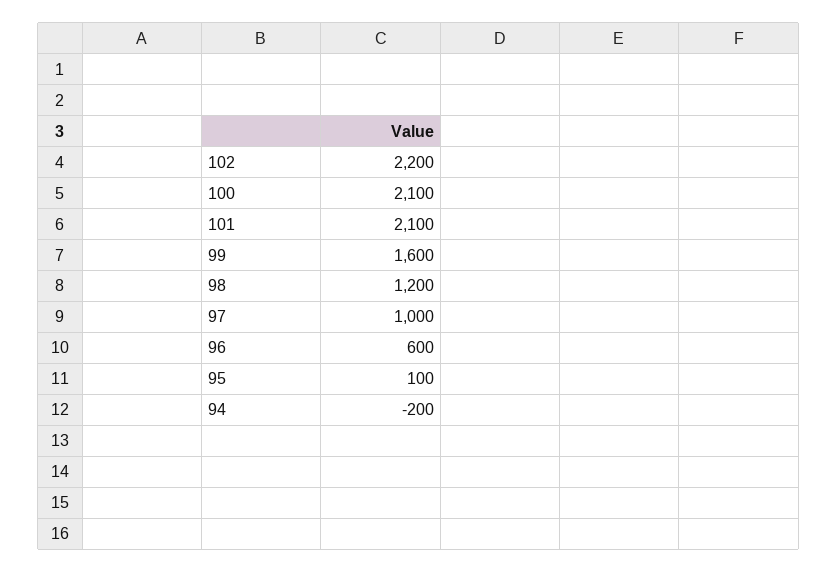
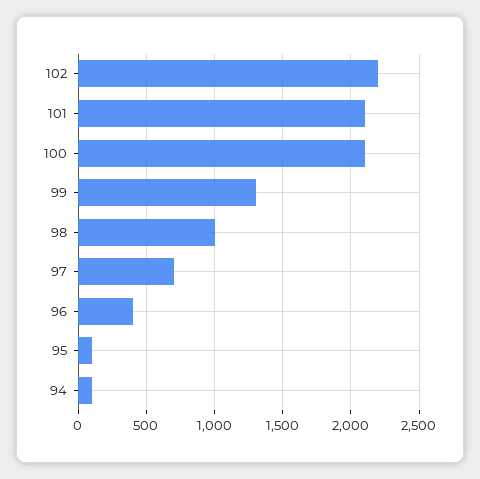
99: 1600 -> 1300
98: 1200 -> 1000
97: 1000 -> 700
96: 600 -> 400
94: -200 -> 100

